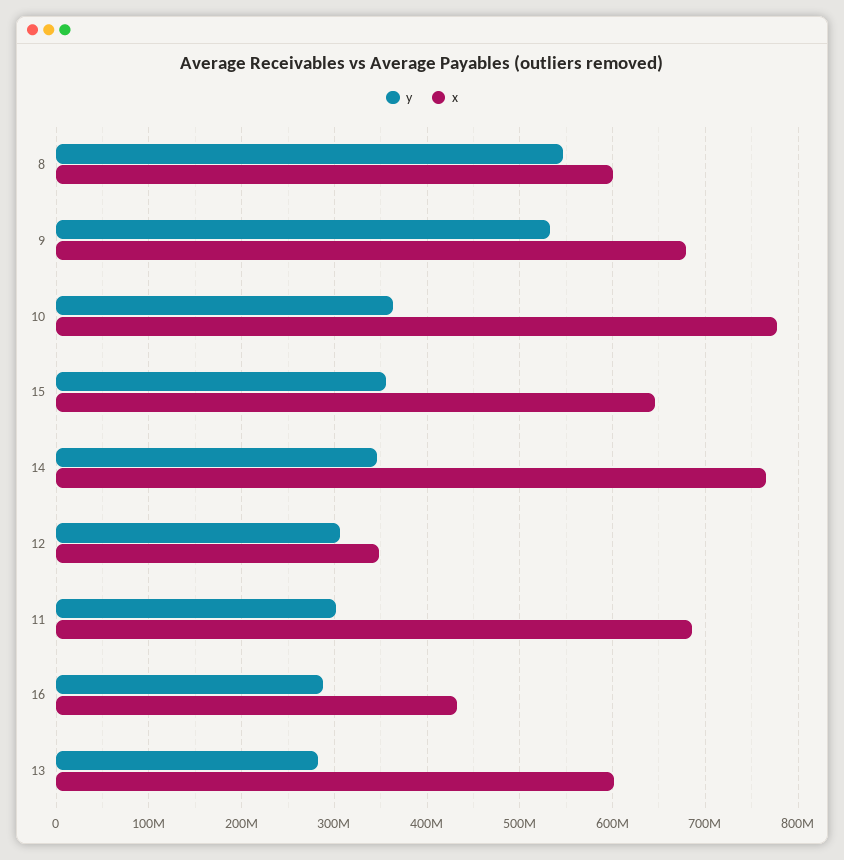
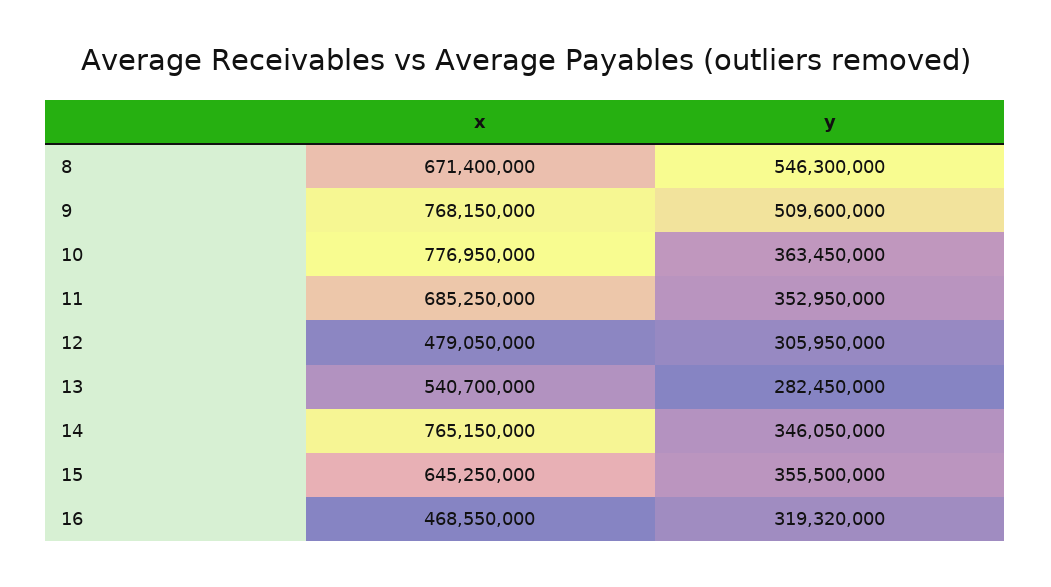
x, 8: 600000000 -> 671400000
y, 9: 530000000 -> 509600000
x, 9: 680000000 -> 768150000
x, 12: 350000000 -> 479050000
y, 11: 300000000 -> 352950000
y, 16: 290000000 -> 319320000
x, 16: 430000000 -> 468550000
x, 13: 600000000 -> 540700000

